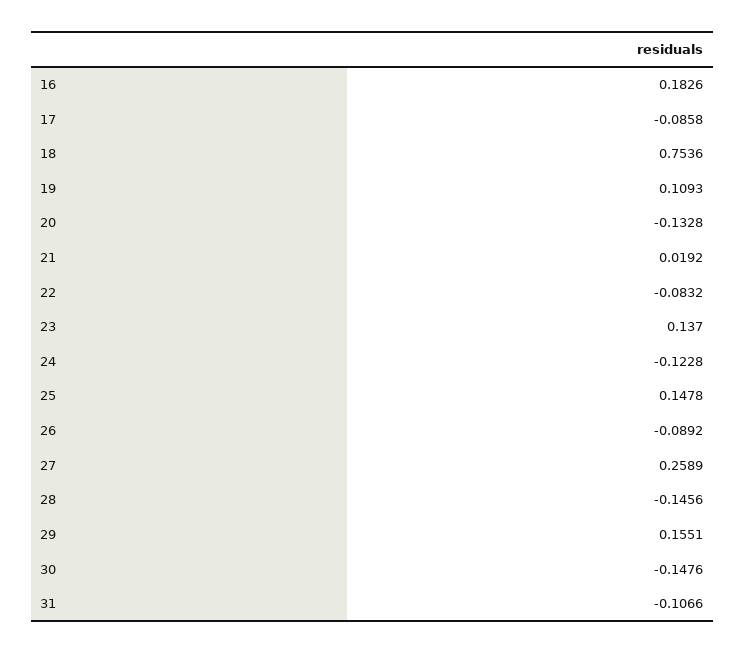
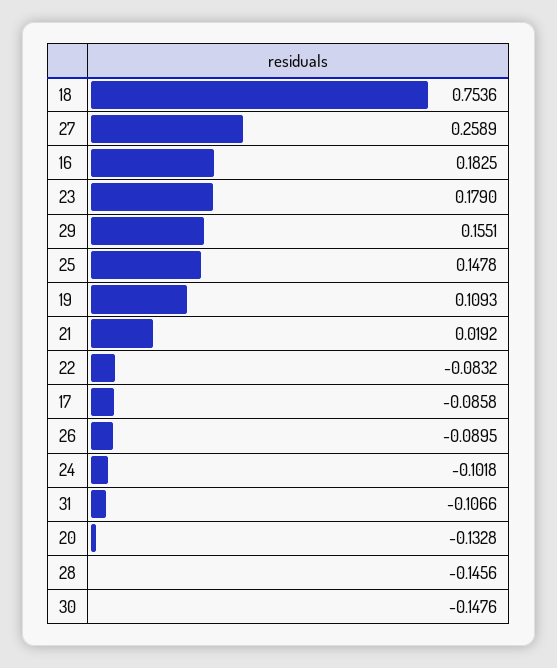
16: 0.1826 -> 0.1825
23: 0.137 -> 0.179
24: -0.1228 -> -0.1018
26: -0.0892 -> -0.0895

